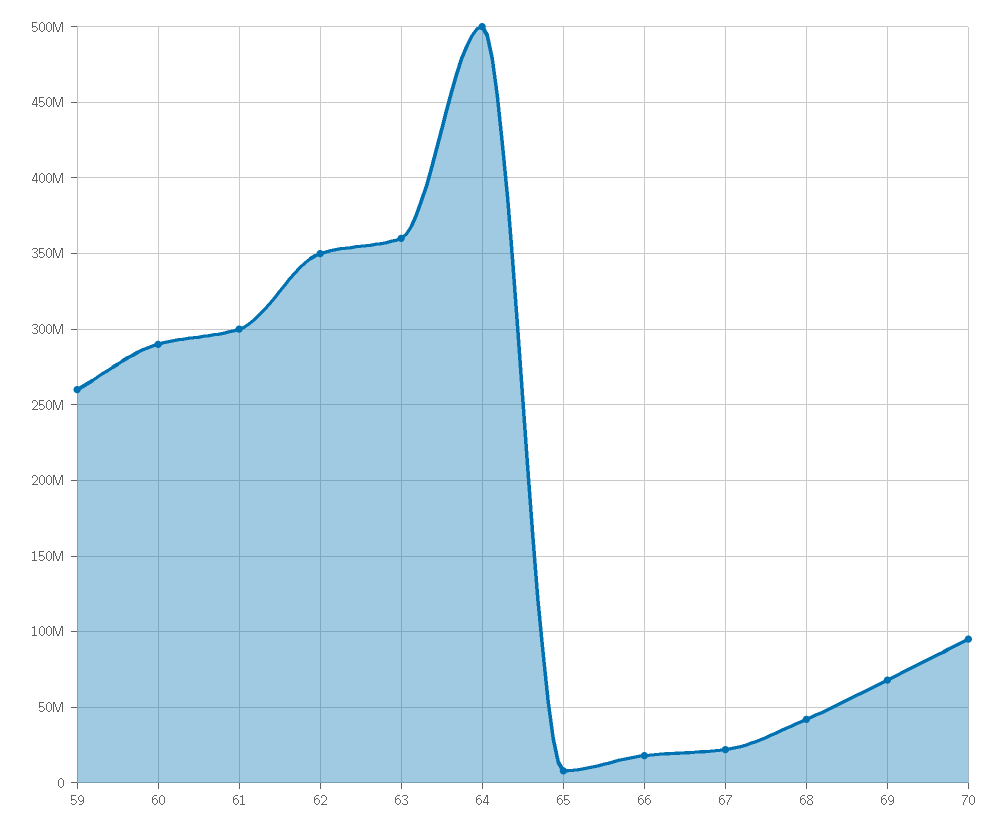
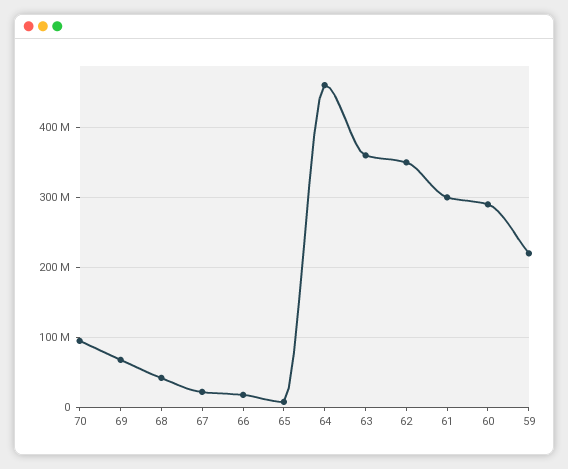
59: 260000000 -> 220000000
64: 500000000 -> 460000000

